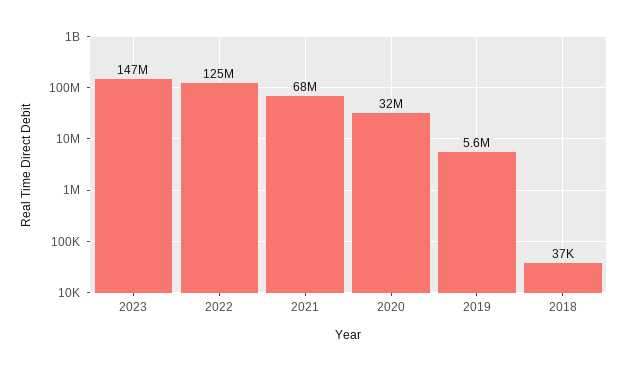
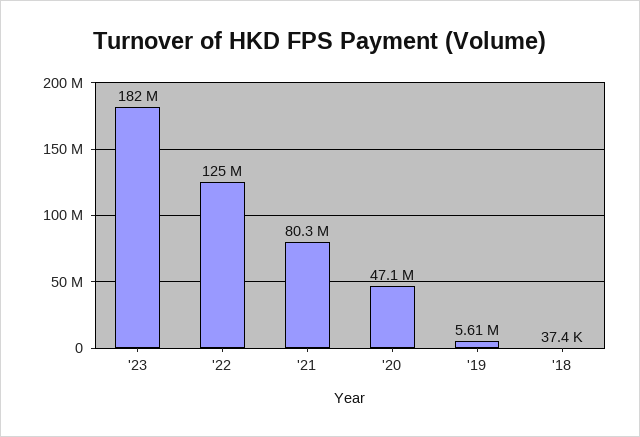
2023: 147000000 -> 182000000
2021: 68000000 -> 80300000
2020: 32000000 -> 47100000

